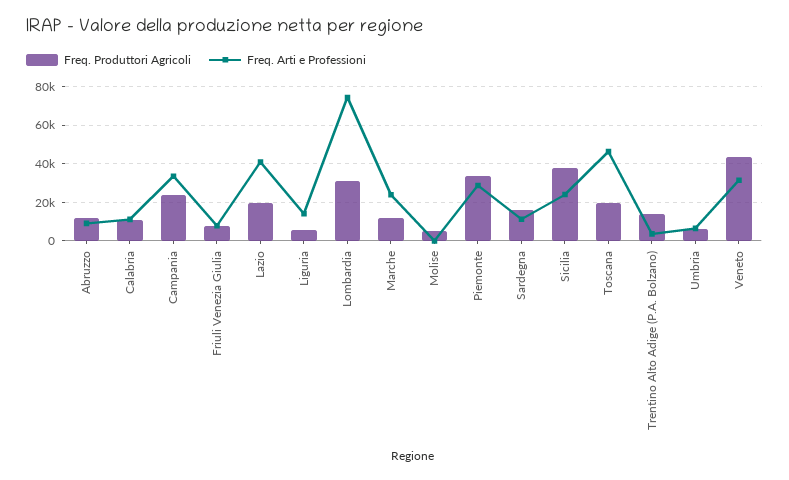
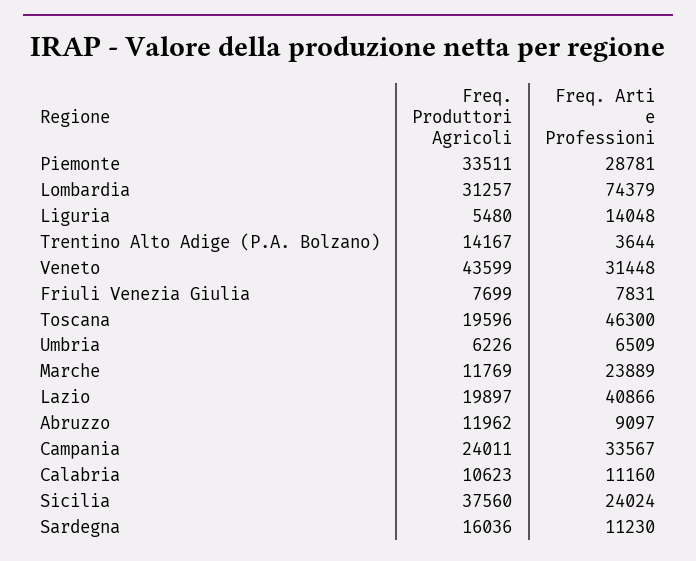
Freq. Produttori Agricoli, Molise: 5000 -> none
Freq. Arti e Professioni, Molise: 0 -> none

